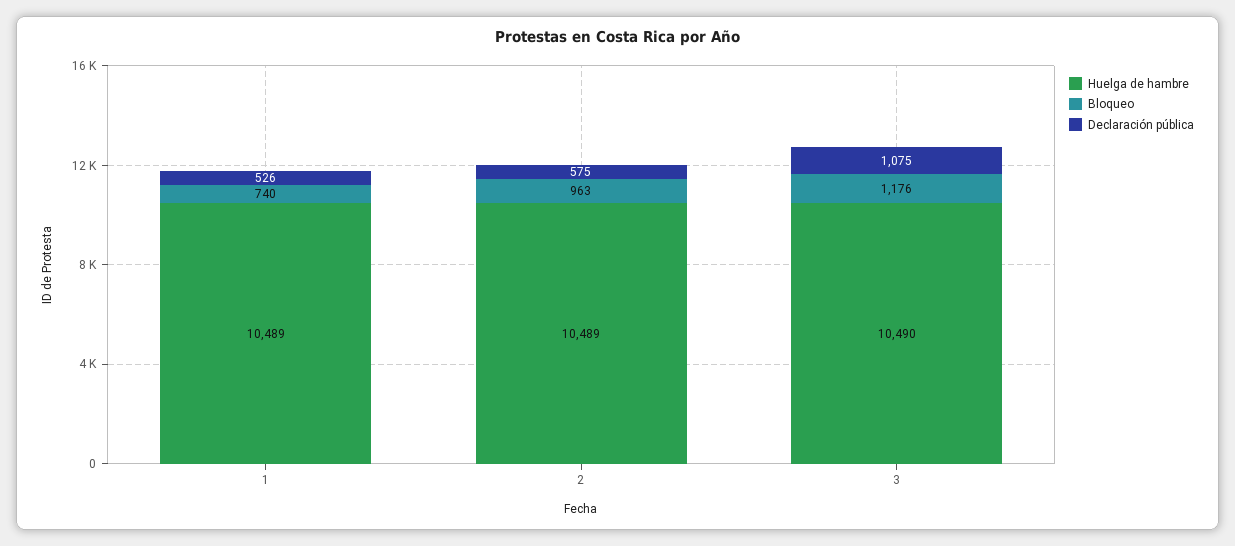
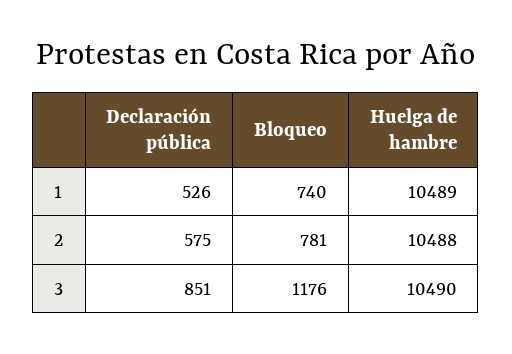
Huelga de hambre, 2: 10489 -> 10488
Bloqueo, 2: 963 -> 781
Declaración pública, 3: 1075 -> 851

